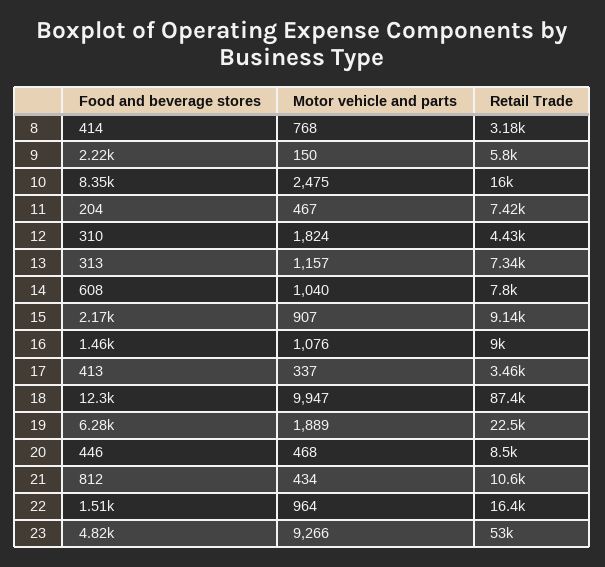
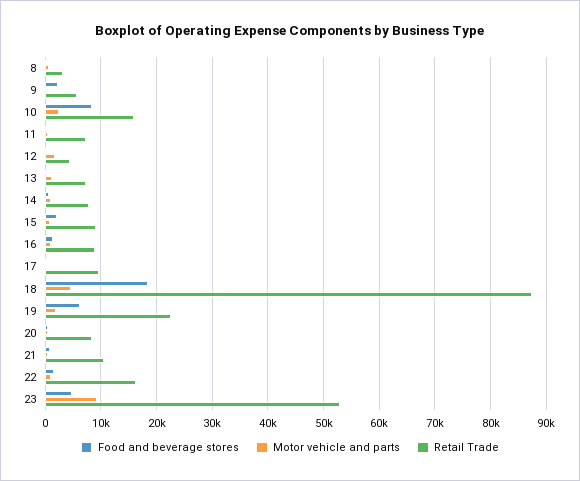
Retail Trade, 17: 3460 -> 10000
Food and beverage stores, 18: 12300 -> 18000
Motor vehicle and parts, 18: 9947 -> 4000

